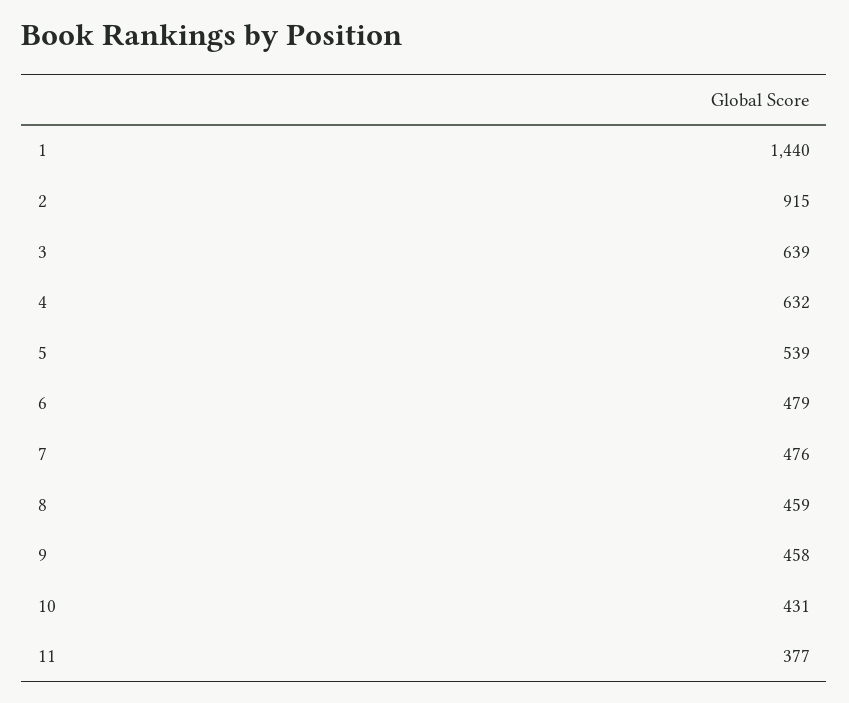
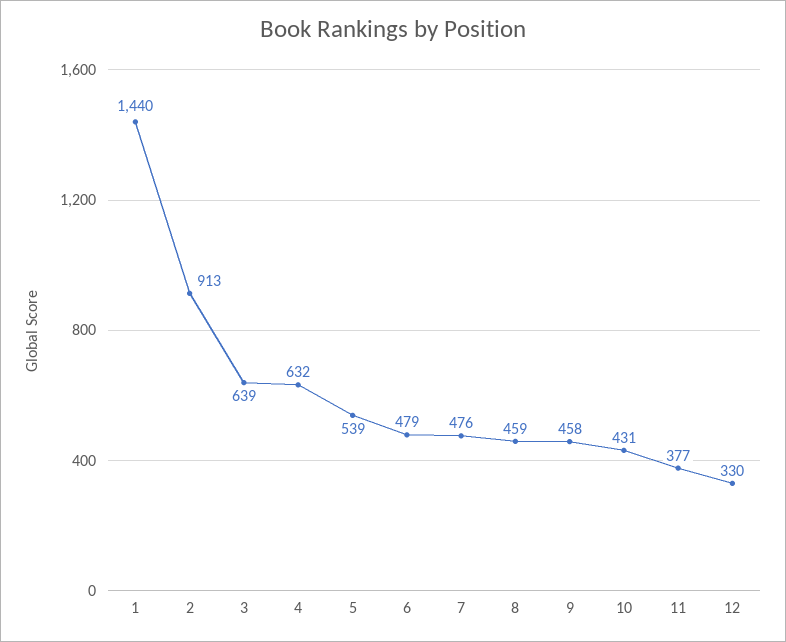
2: 915 -> 913
12: none -> 330

